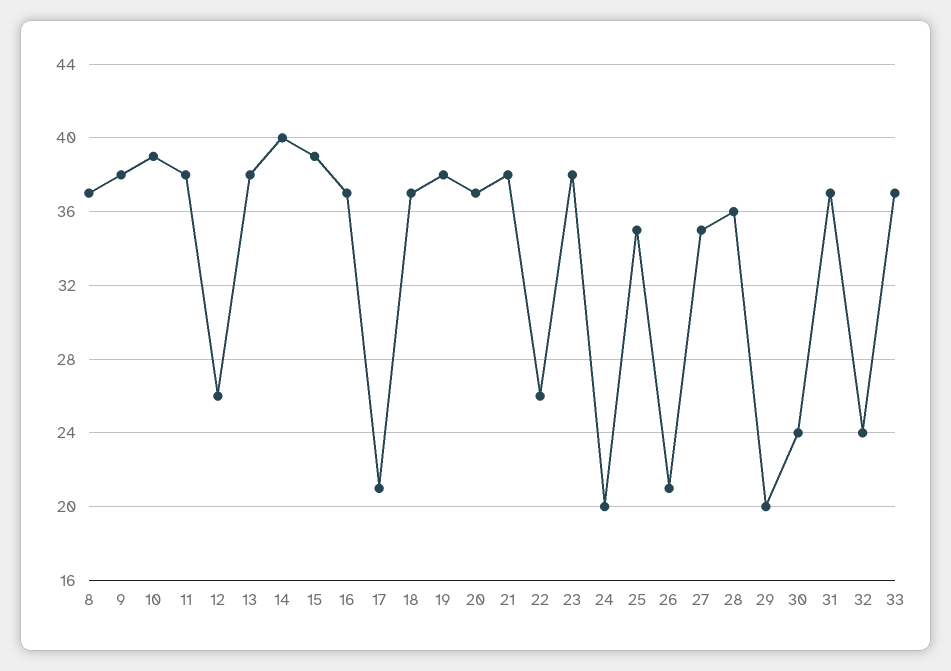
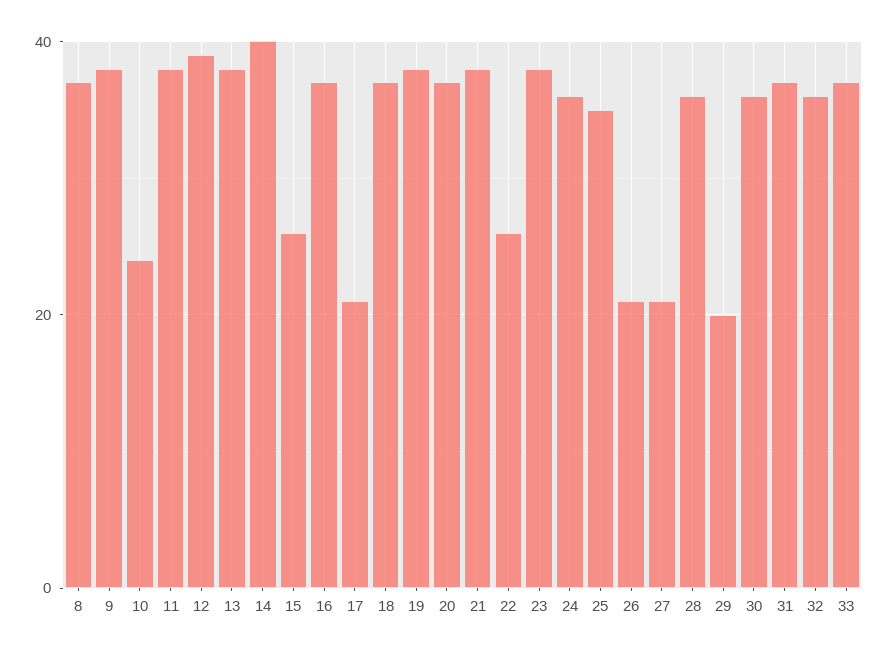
10: 39 -> 25
12: 26 -> 40
15: 39 -> 25
24: 20 -> 35
27: 35 -> 20
30: 24 -> 35
32: 24 -> 35

